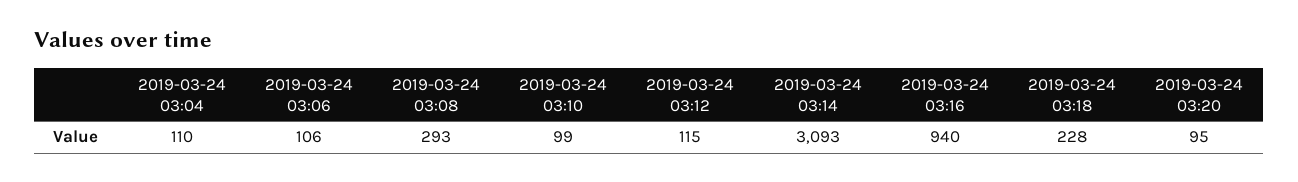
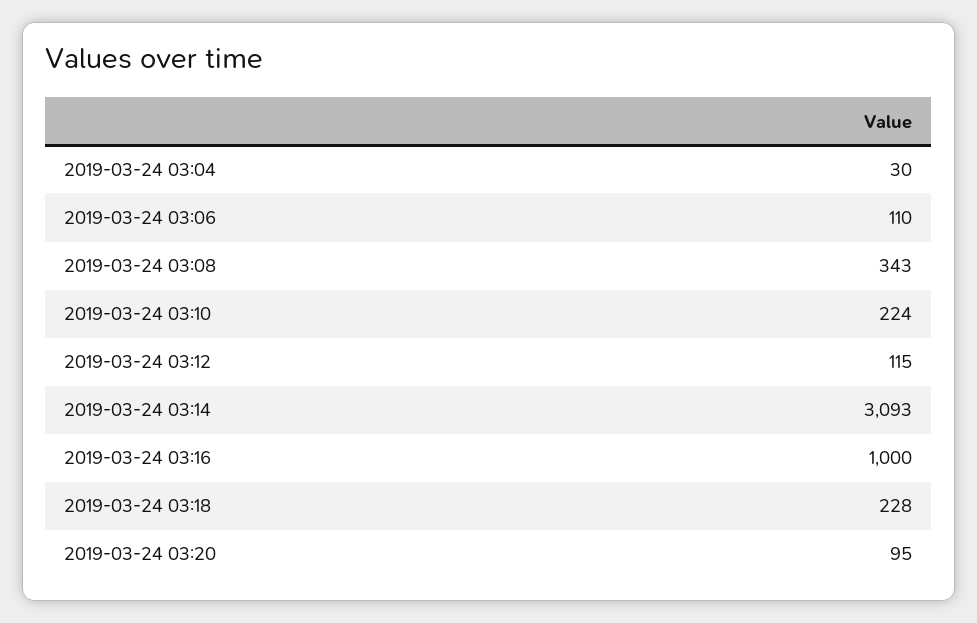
2019-03-24 03:04: 110 -> 30
2019-03-24 03:06: 106 -> 110
2019-03-24 03:08: 293 -> 343
2019-03-24 03:10: 99 -> 224
2019-03-24 03:16: 940 -> 1000

